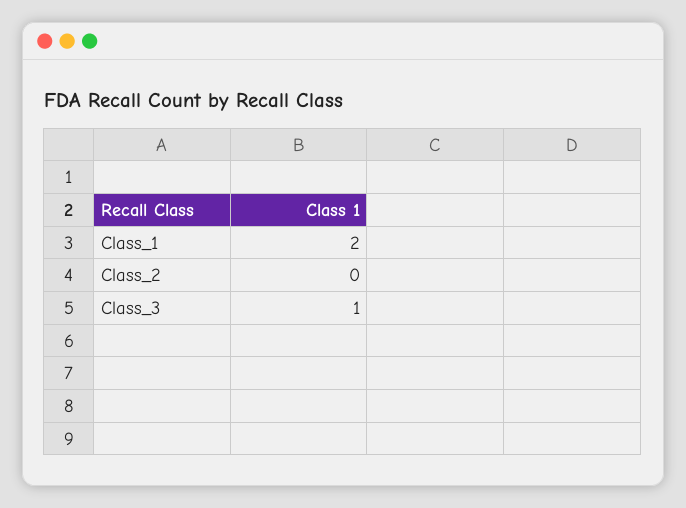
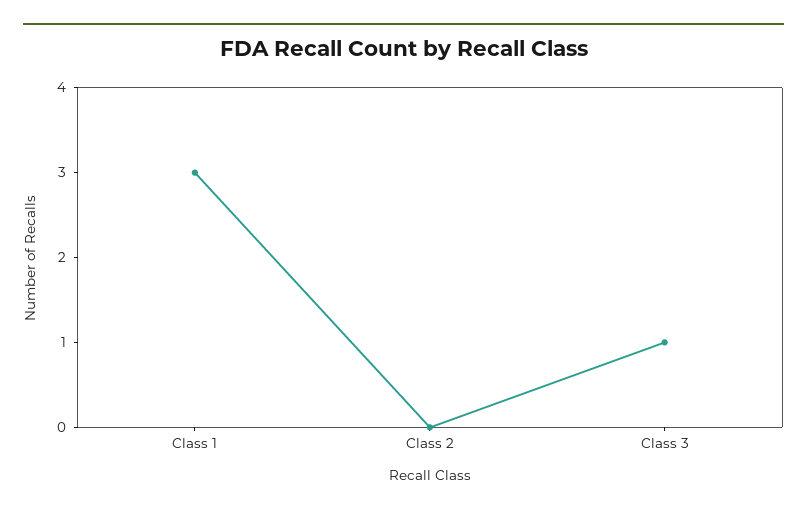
Class_1: 2 -> 3

